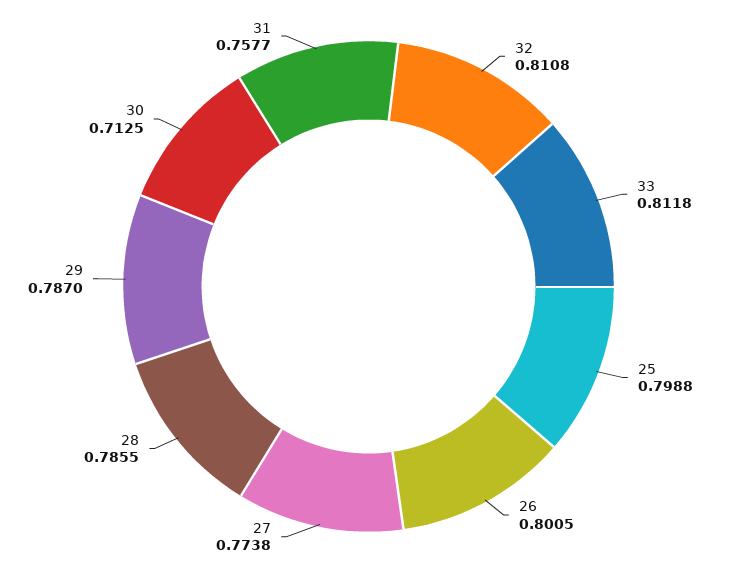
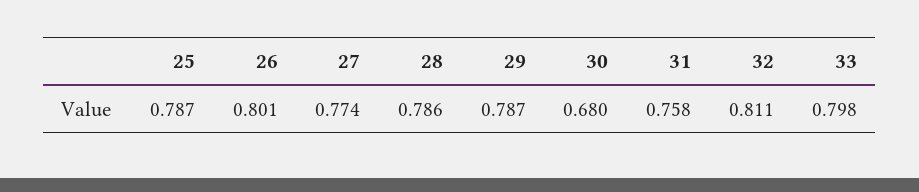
33: 0.8118 -> 0.798
25: 0.7988 -> 0.787
30: 0.7125 -> 0.68

